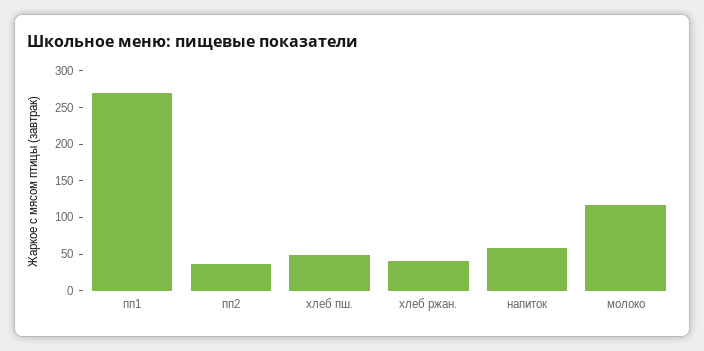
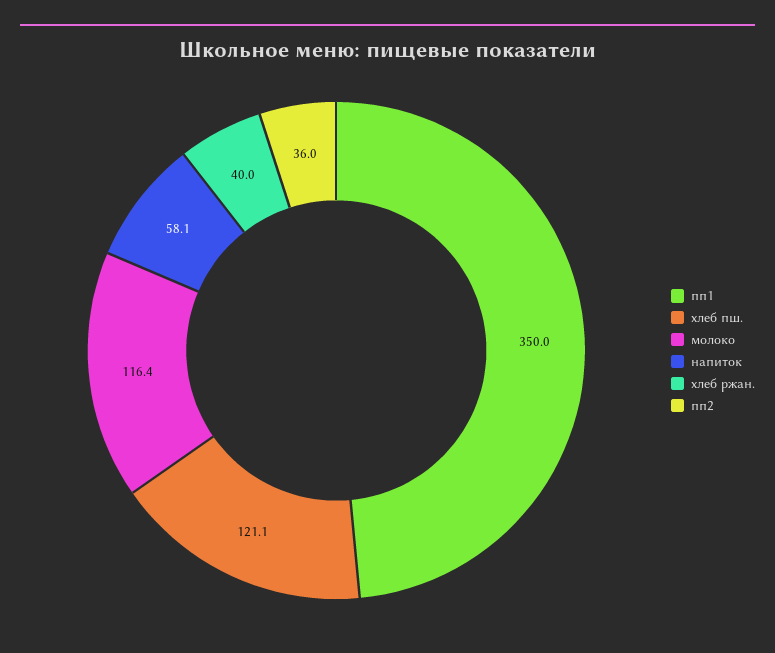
пп1: 275 -> 350
хлеб пш.: 50 -> 121.1

